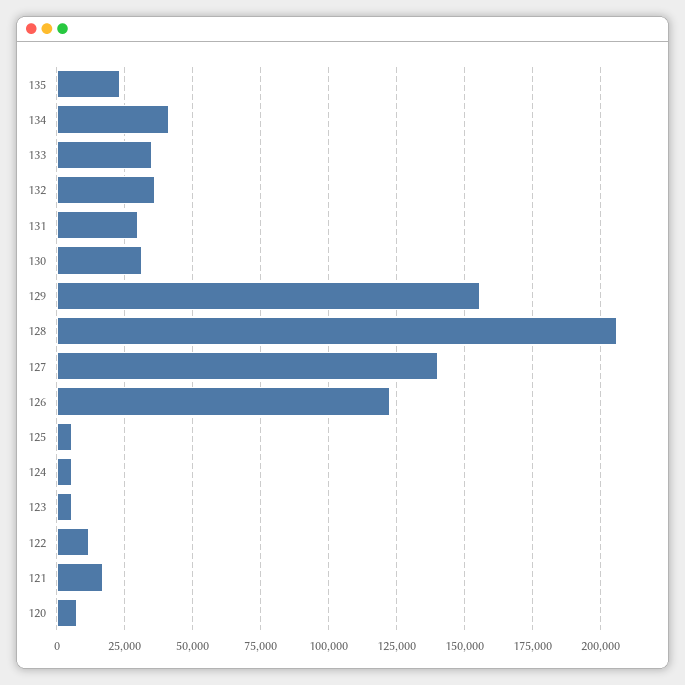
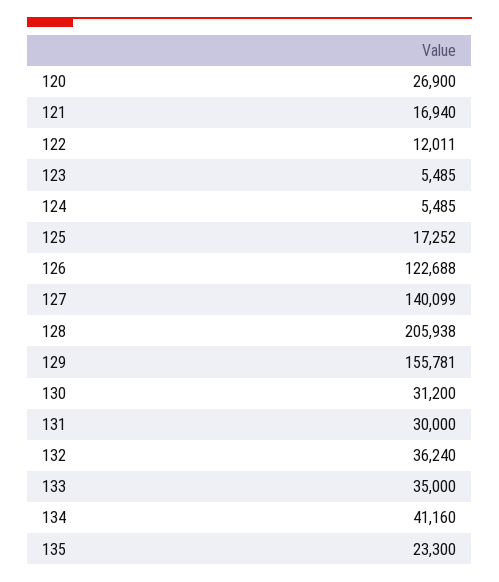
125: 5000 -> 17252
120: 7500 -> 26900

